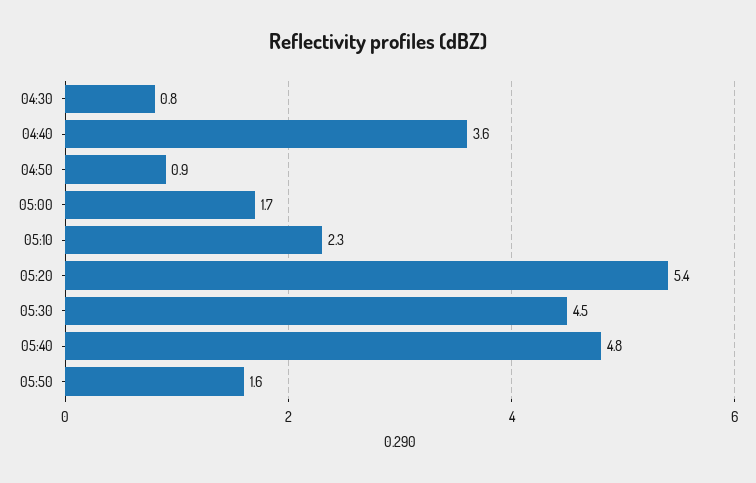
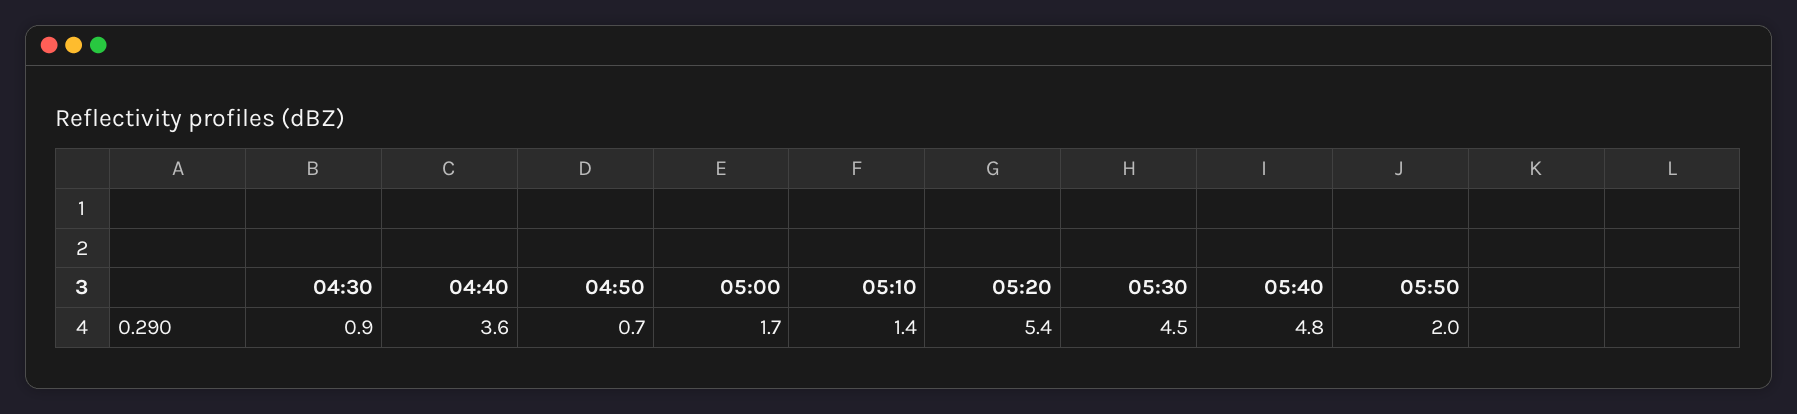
04:30: 0.8 -> 0.9
04:50: 0.9 -> 0.7
05:10: 2.3 -> 1.4
05:50: 1.6 -> 2

